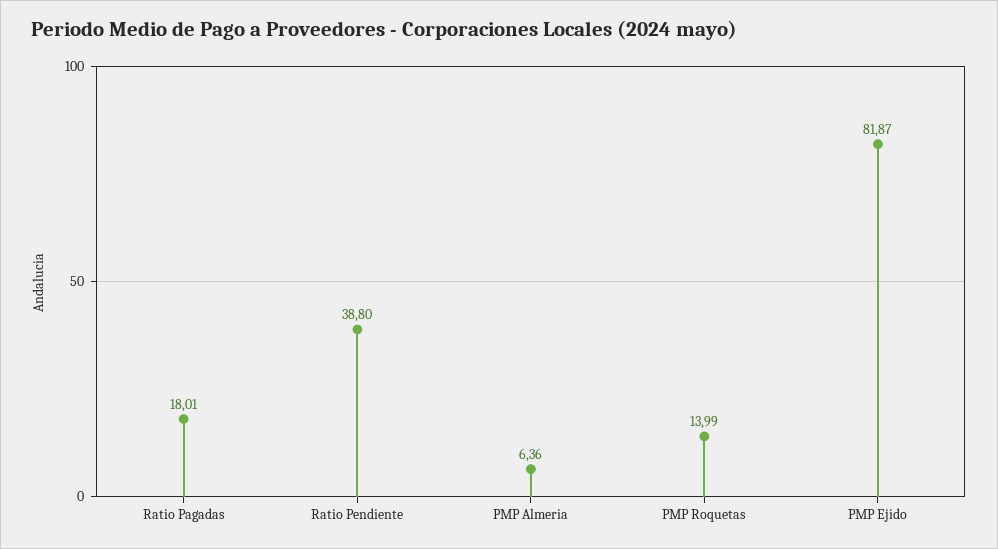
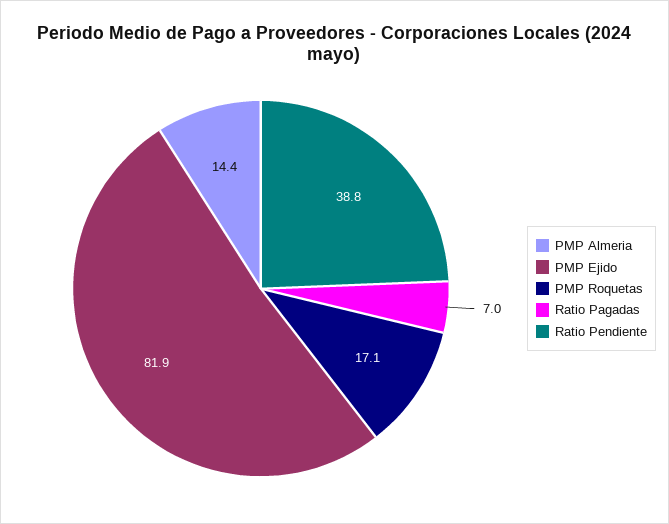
Ratio Pagadas: 18.01 -> 7
PMP Almeria: 6.36 -> 14.4
PMP Roquetas: 13.99 -> 17.1

